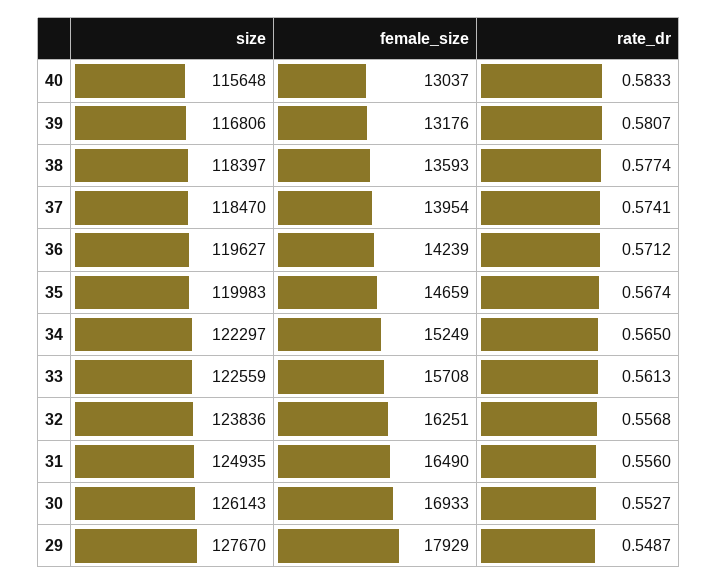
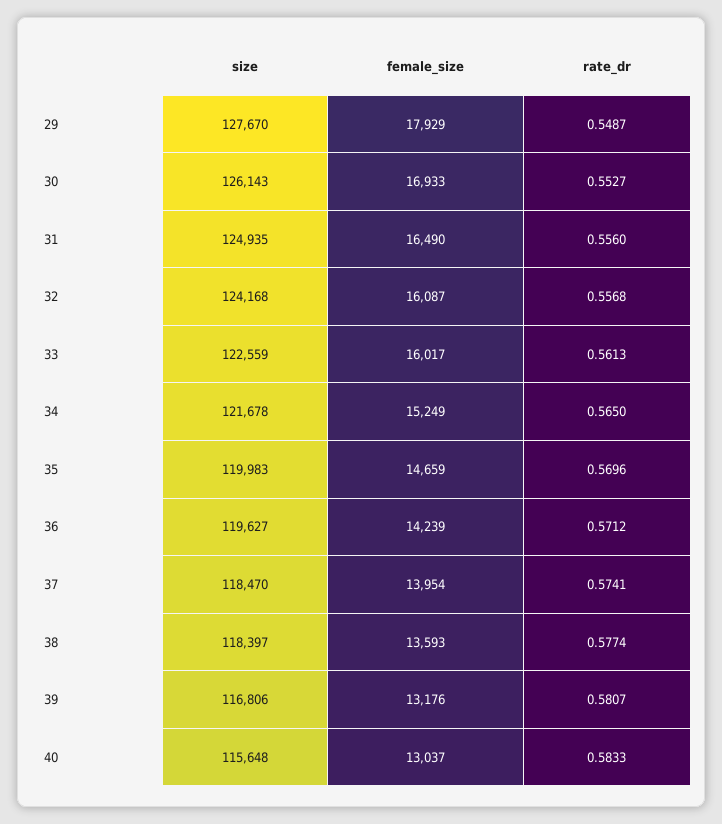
rate_dr, 35: 0.5674 -> 0.5696
size, 34: 122297 -> 121678
female_size, 33: 15708 -> 16017
size, 32: 123836 -> 124168
female_size, 32: 16251 -> 16087

